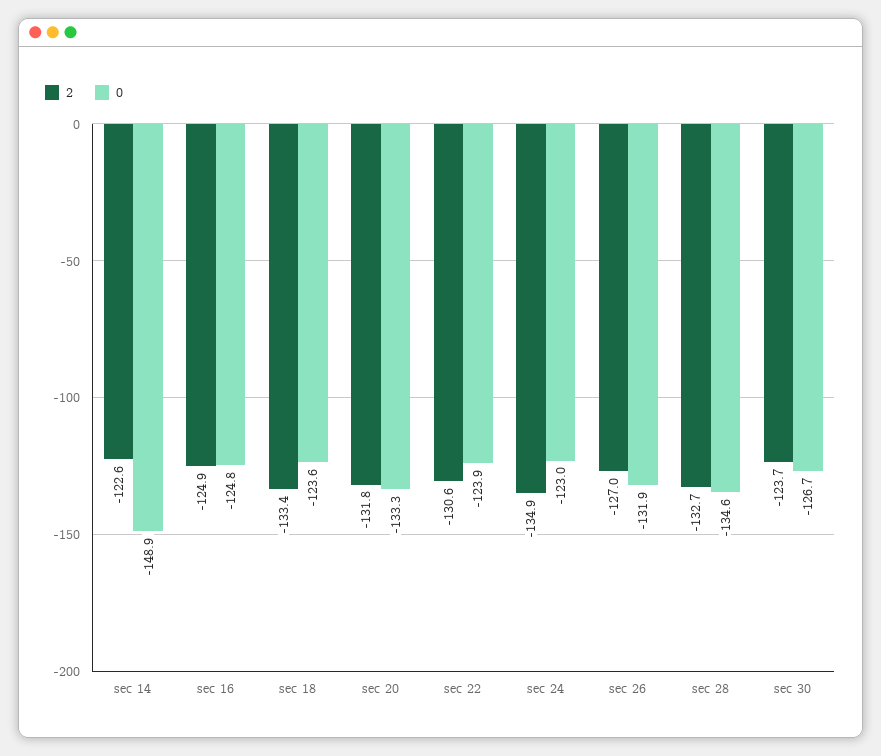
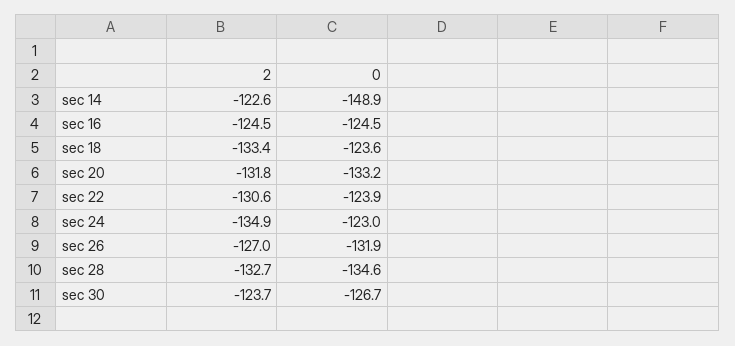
2, sec 16: -124.9 -> -124.5
0, sec 16: -124.8 -> -124.5
0, sec 20: -133.3 -> -133.2

